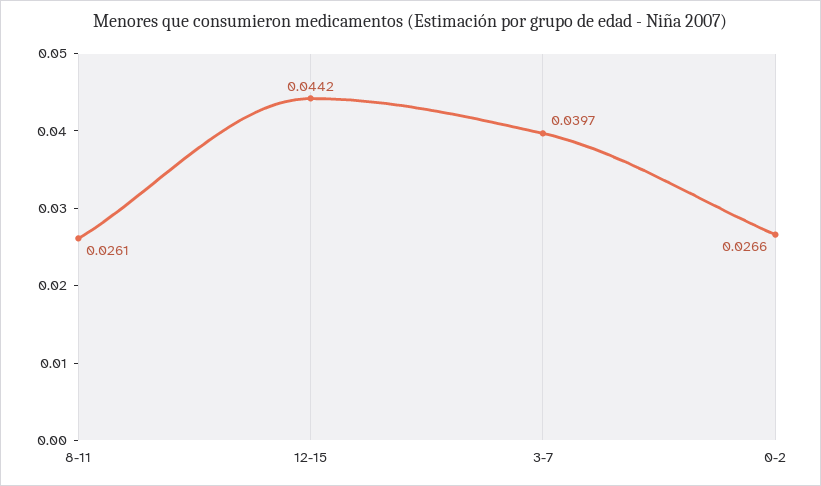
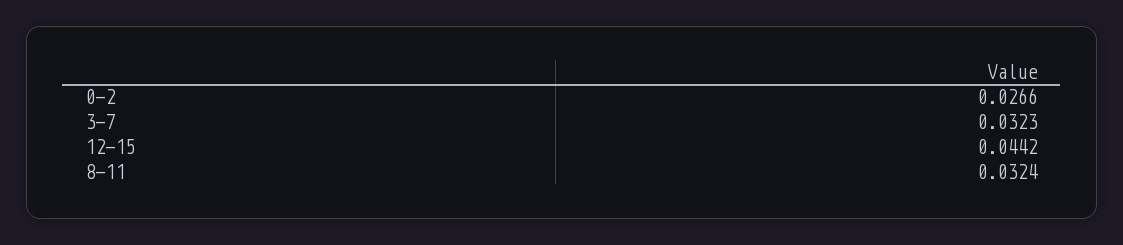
8-11: 0.0261 -> 0.0324
3-7: 0.0397 -> 0.0323

